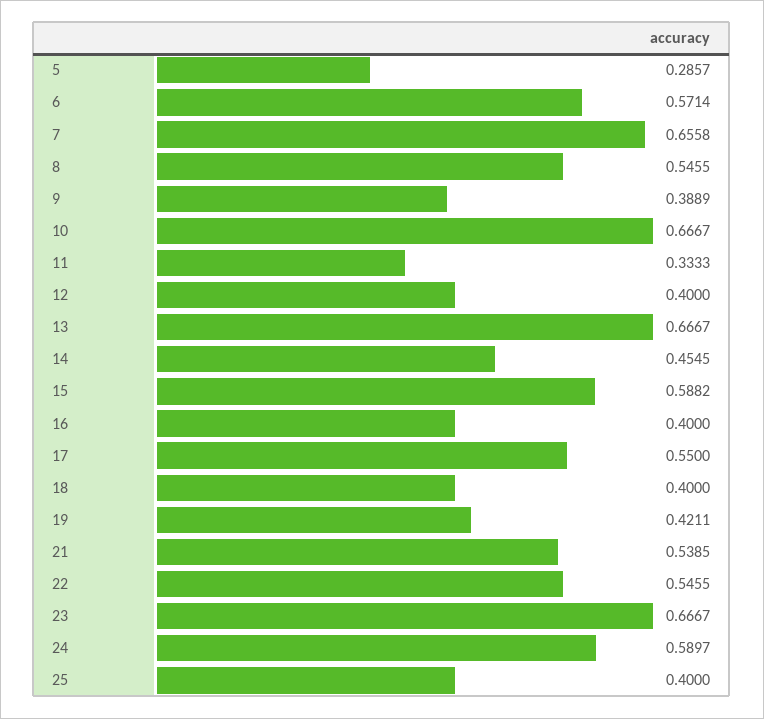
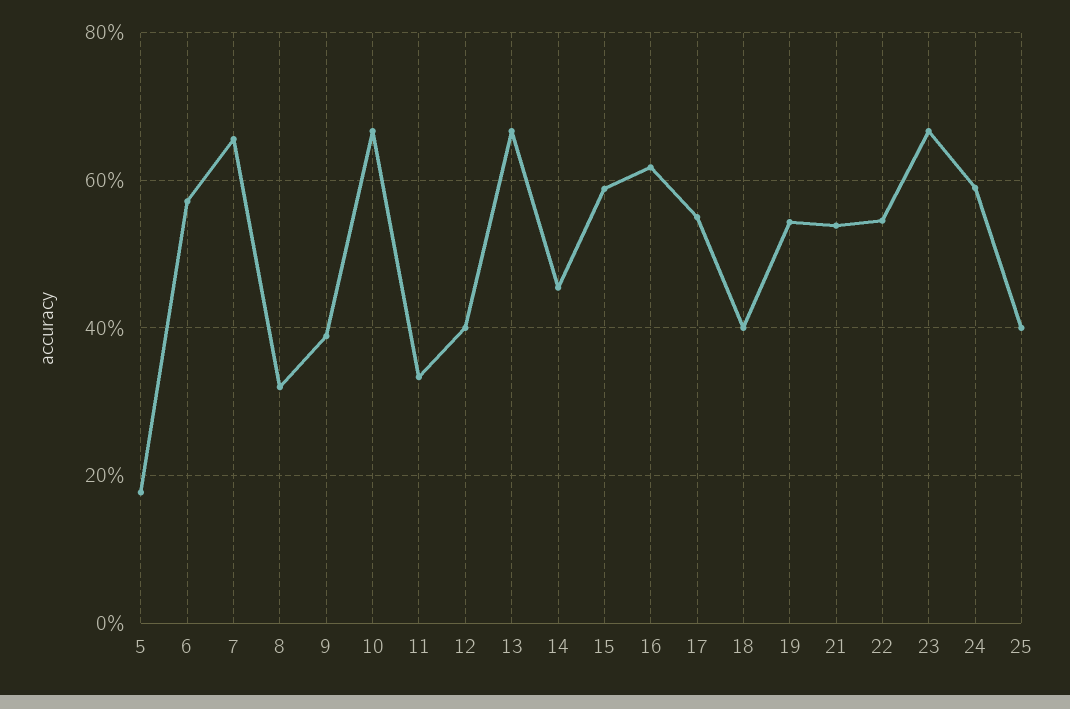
5: 0.2857 -> 0.18
8: 0.5455 -> 0.32
16: 0.4 -> 0.62
19: 0.4211 -> 0.54

